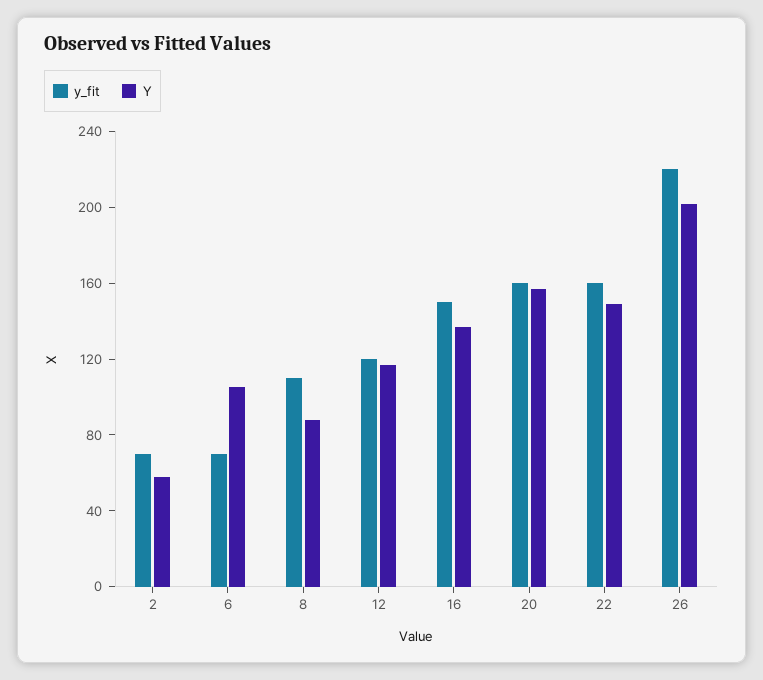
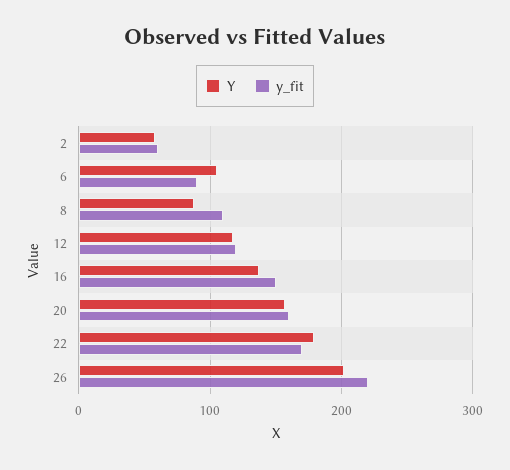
y_fit, 2: 70 -> 60
y_fit, 6: 70 -> 90
y_fit, 22: 160 -> 170
Y, 22: 150 -> 180

